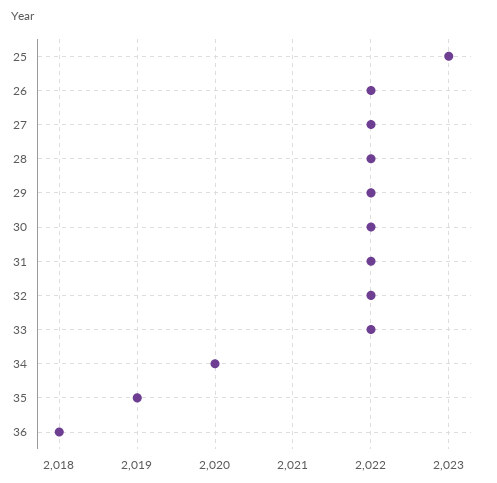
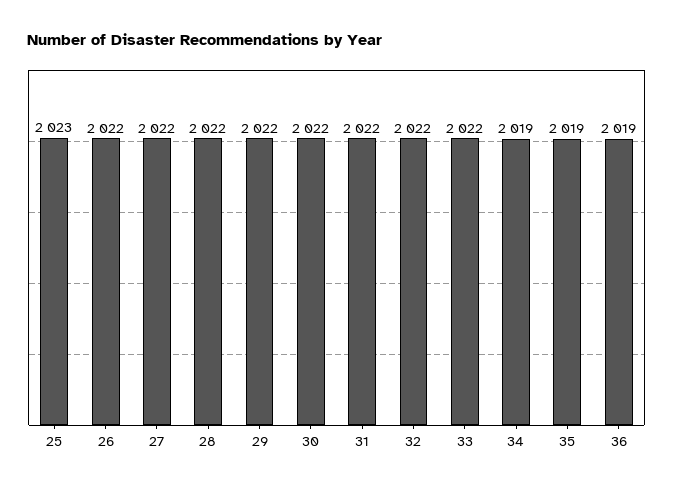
34: 2020 -> 2019
36: 2018 -> 2019

